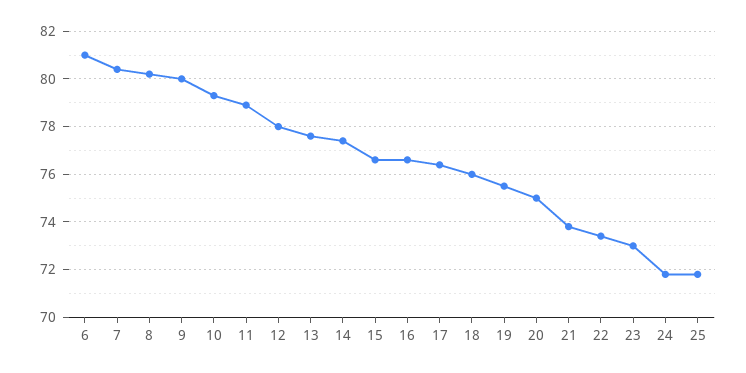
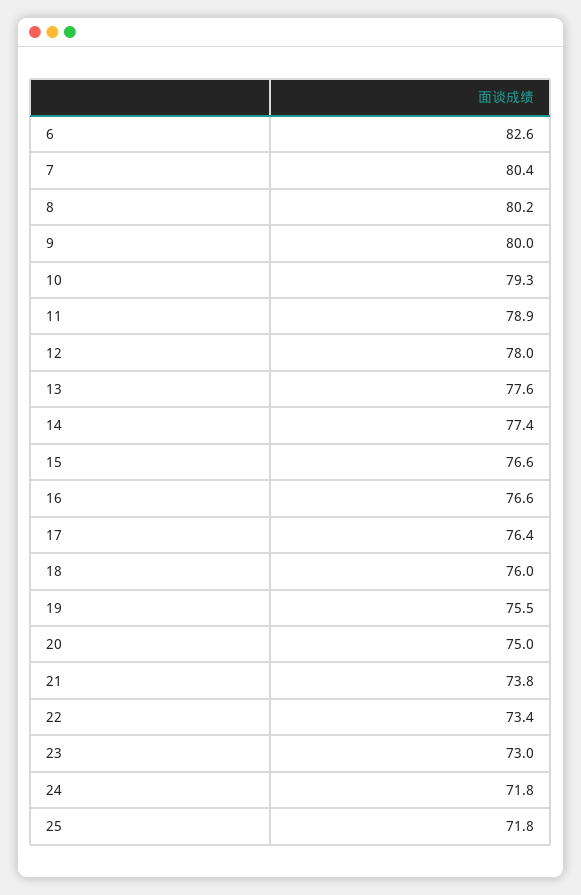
6: 81 -> 82.6

